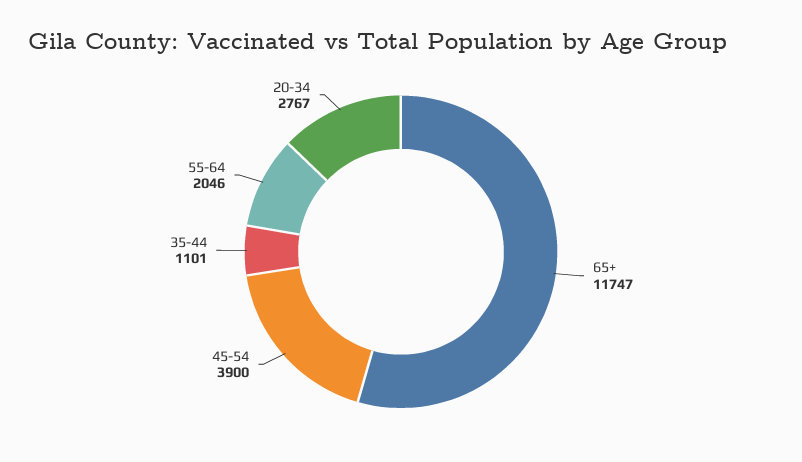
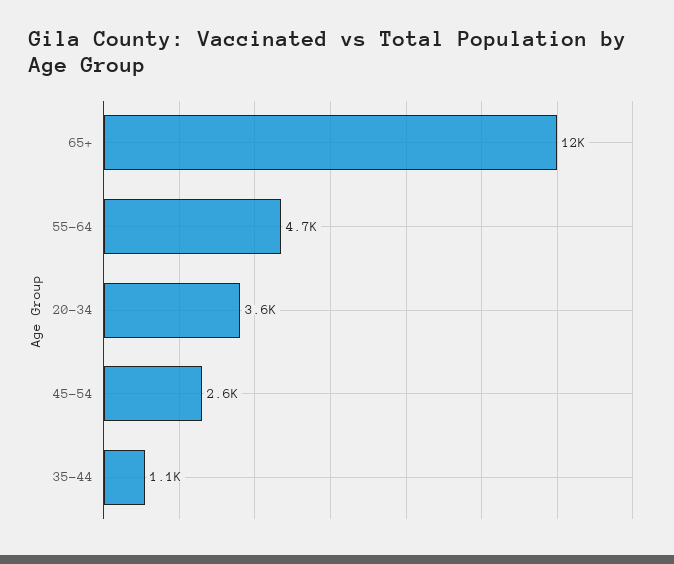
45-54: 3900 -> 2600
55-64: 2046 -> 4700
20-34: 2767 -> 3600

